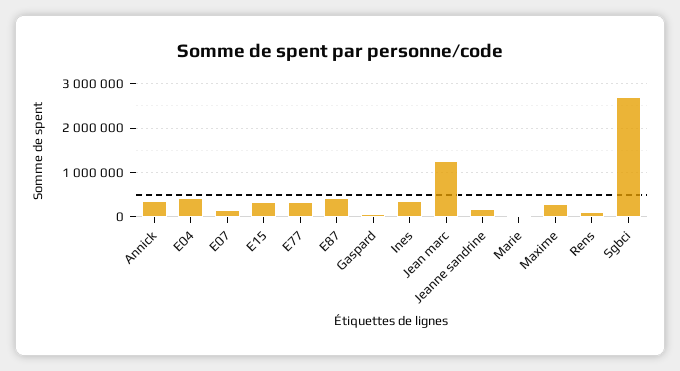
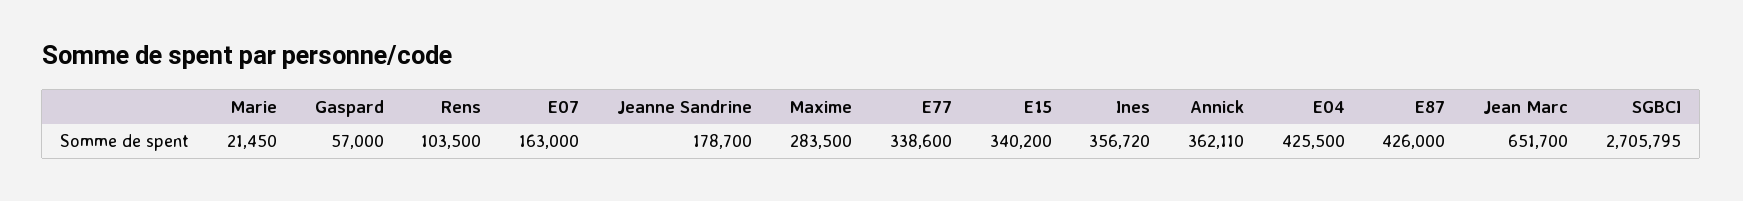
Jean marc: 1200000 -> 651700

